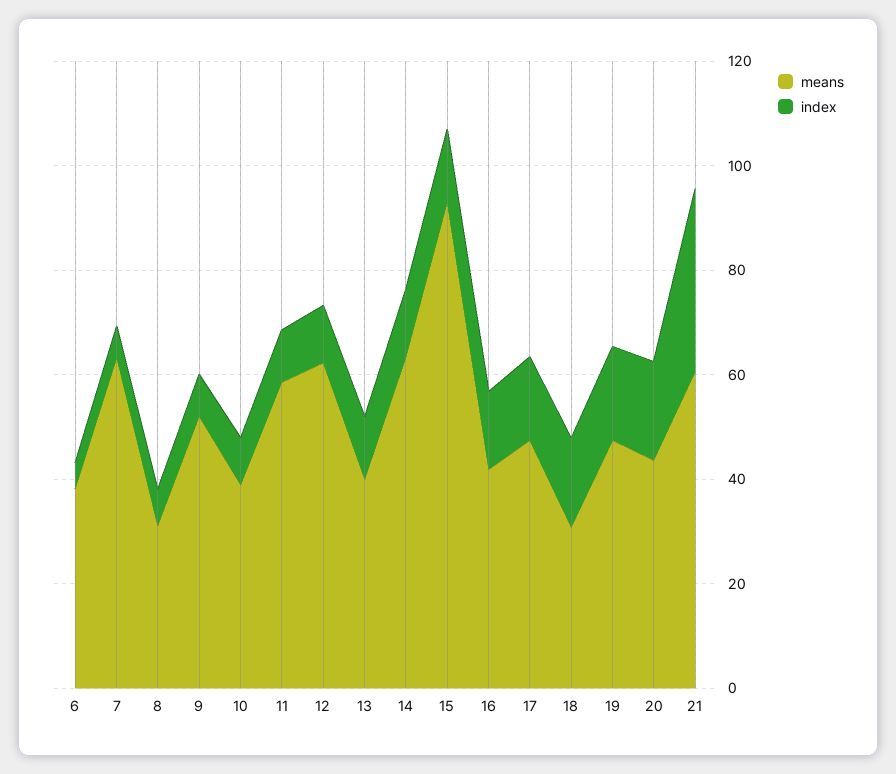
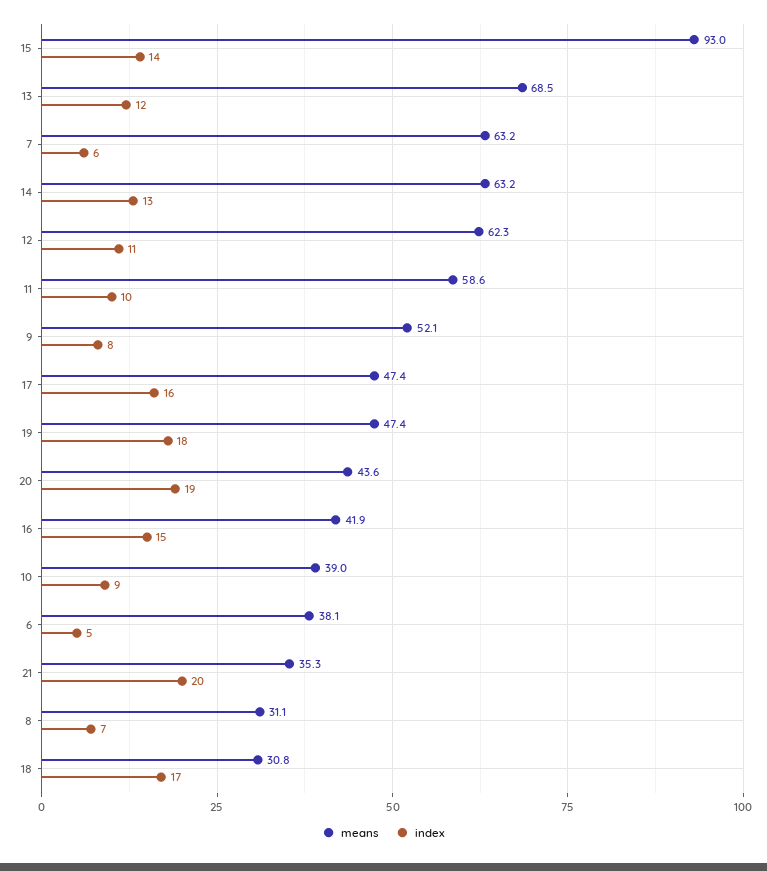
means, 13: 40 -> 68.5
means, 21: 60 -> 35.3
index, 21: 35 -> 20

